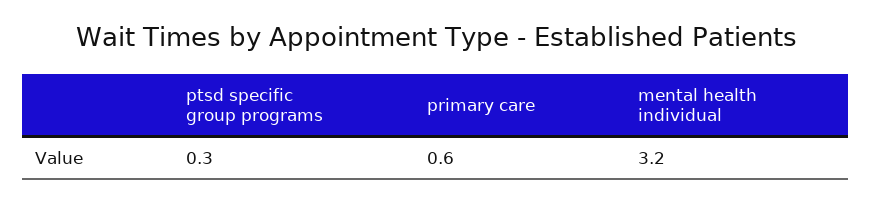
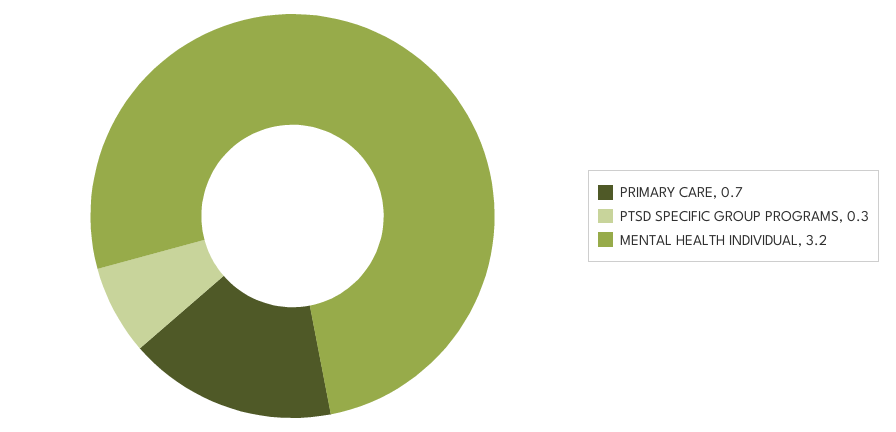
primary care: 0.6 -> 0.7

